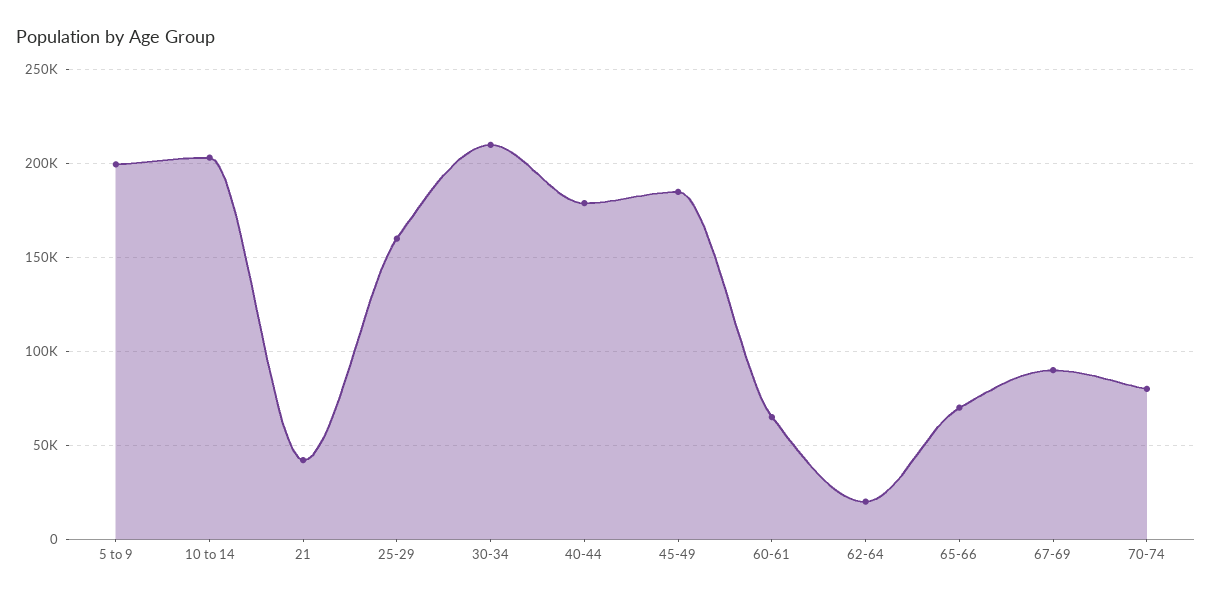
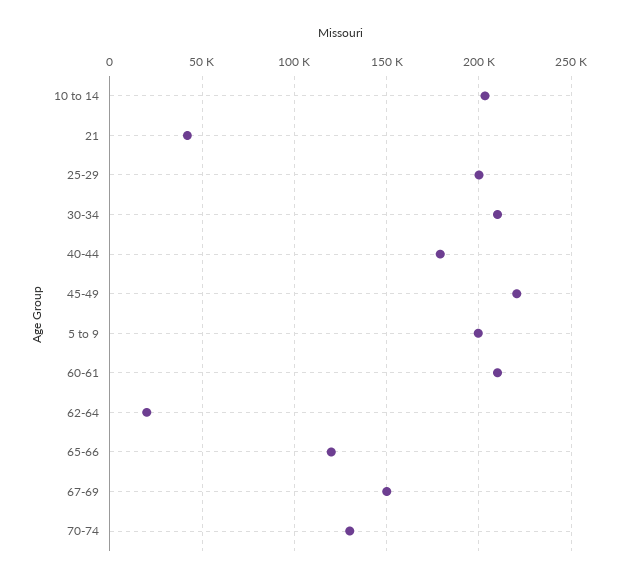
25-29: 160000 -> 200000
45-49: 185000 -> 220000
60-61: 65000 -> 210000
65-66: 70000 -> 120000
67-69: 90000 -> 150000
70-74: 80000 -> 130000

